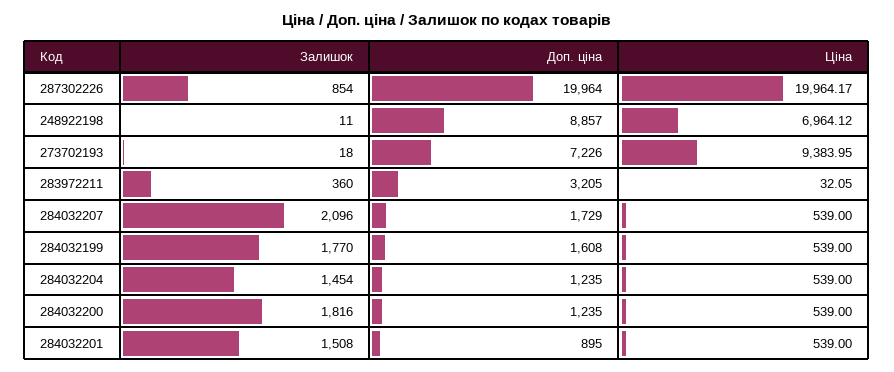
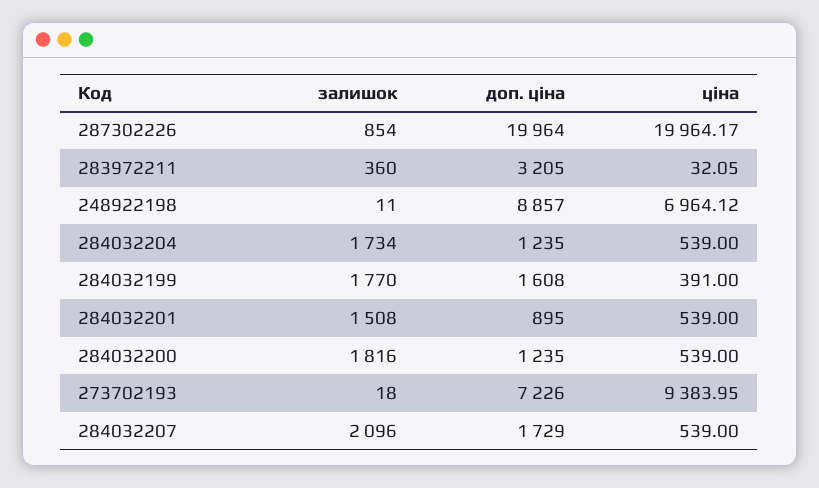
Ціна, 284032199: 539 -> 391
Залишок, 284032204: 1454 -> 1734

